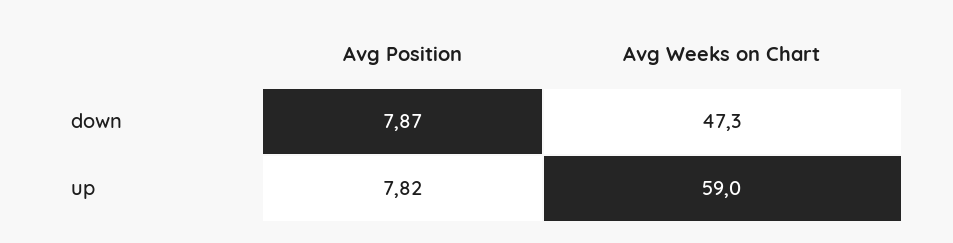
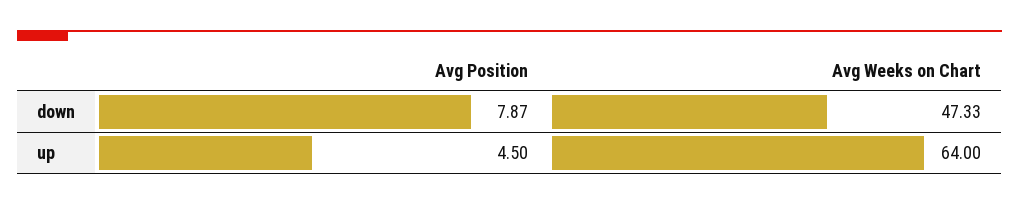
Avg Position, up: 7.82 -> 4.5
Avg Weeks on Chart, up: 59 -> 64

